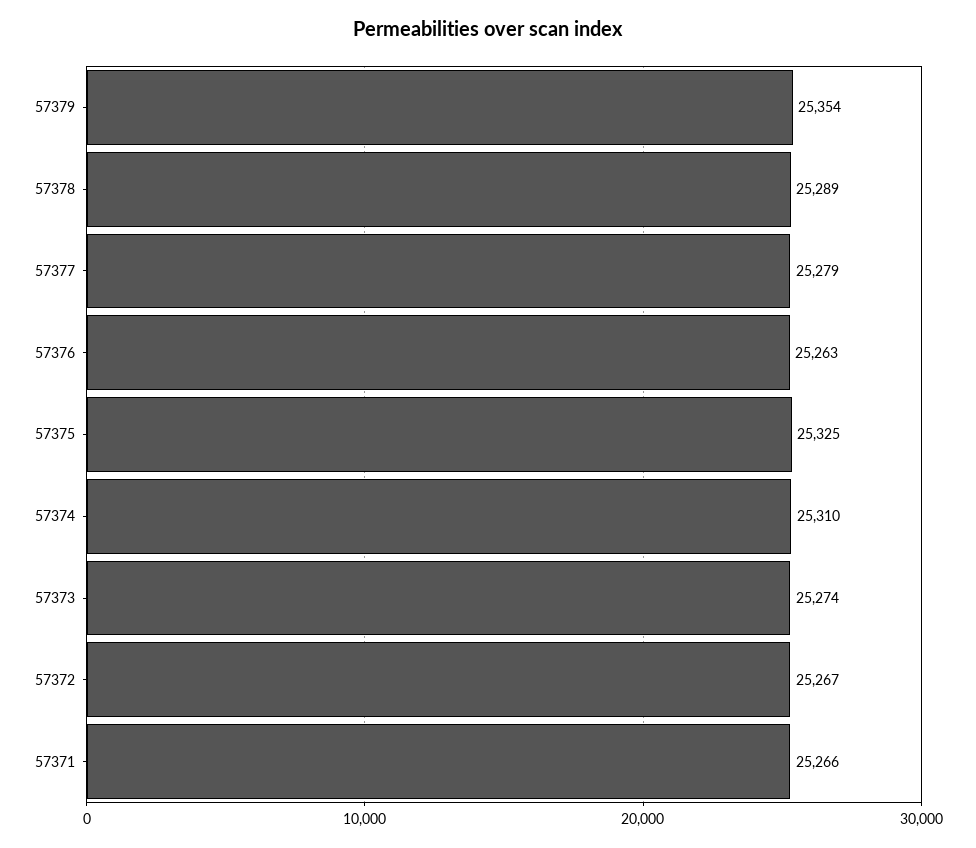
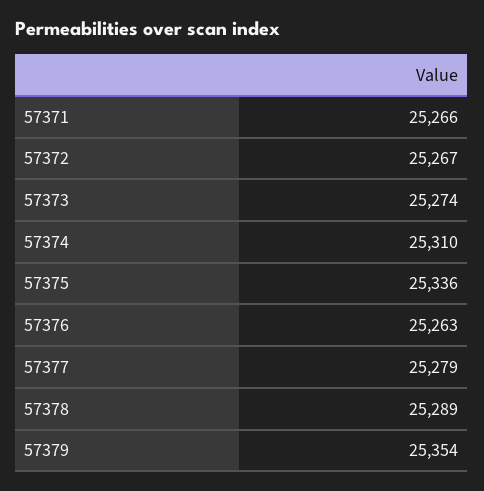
57375: 25325 -> 25336

